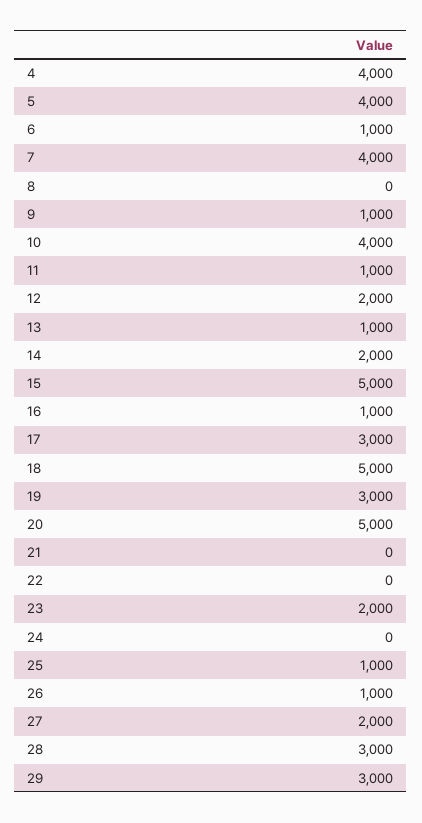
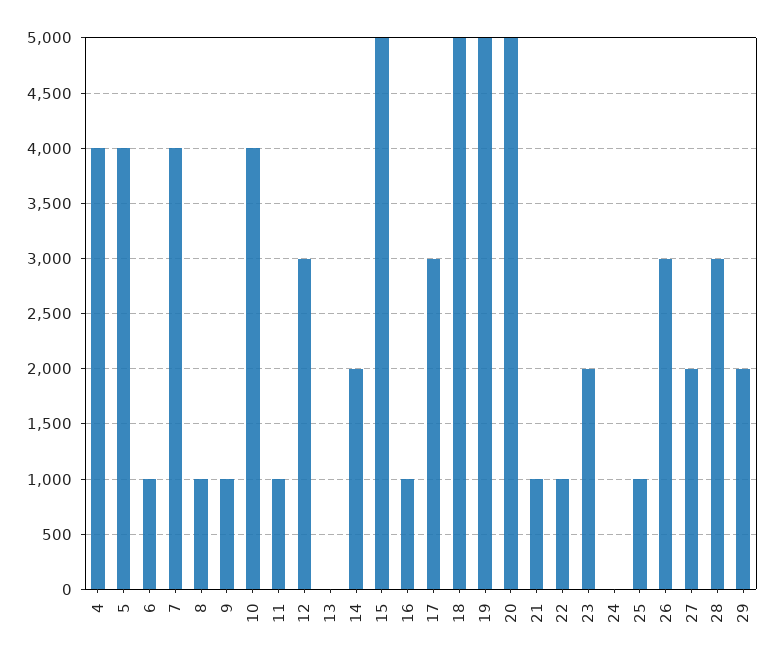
8: 0 -> 1000
12: 2000 -> 3000
13: 1000 -> 0
19: 3000 -> 5000
21: 0 -> 1000
22: 0 -> 1000
26: 1000 -> 3000
29: 3000 -> 2000

